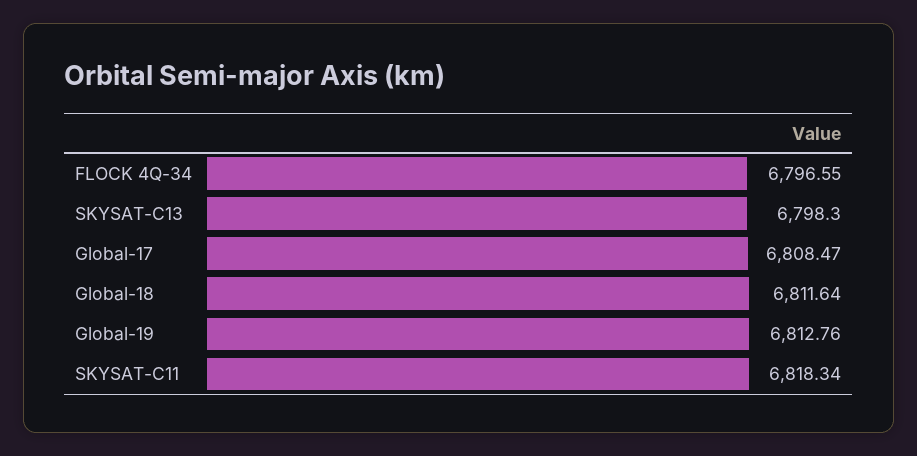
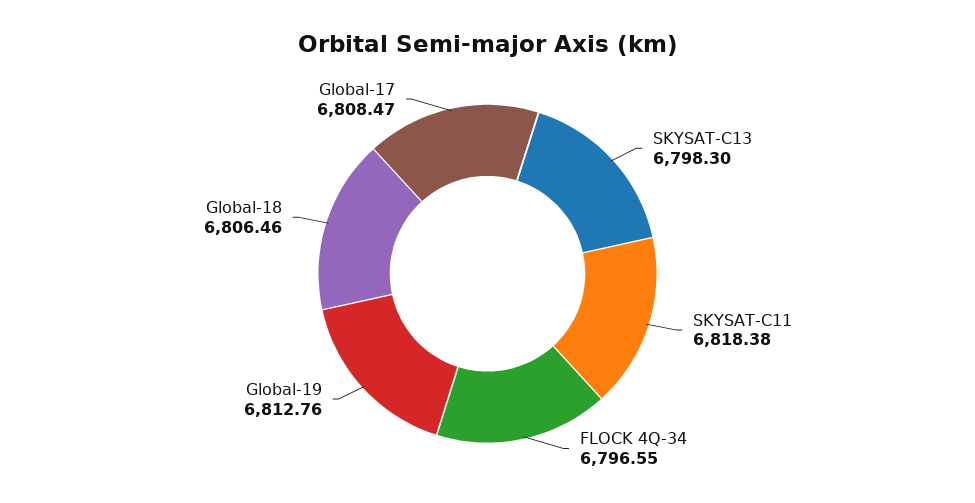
Global-18: 6811.64 -> 6806.46
SKYSAT-C11: 6818.34 -> 6818.38

